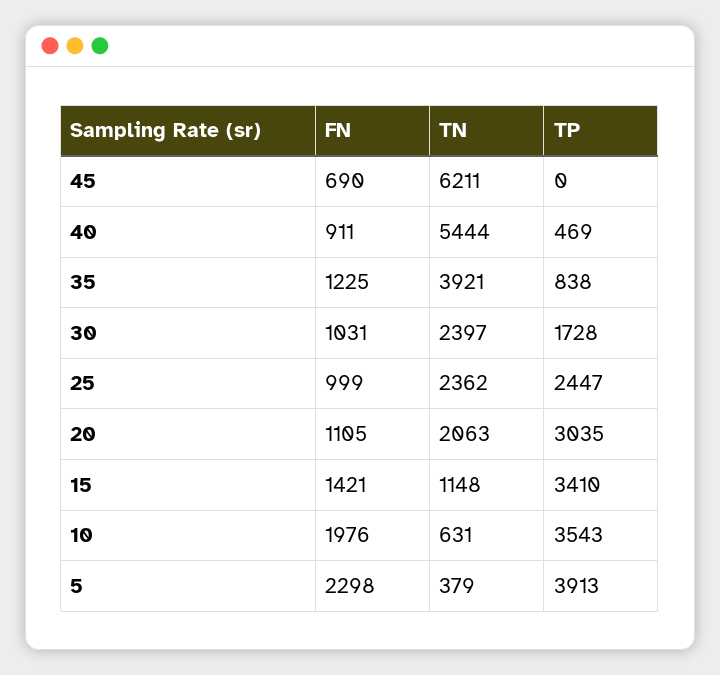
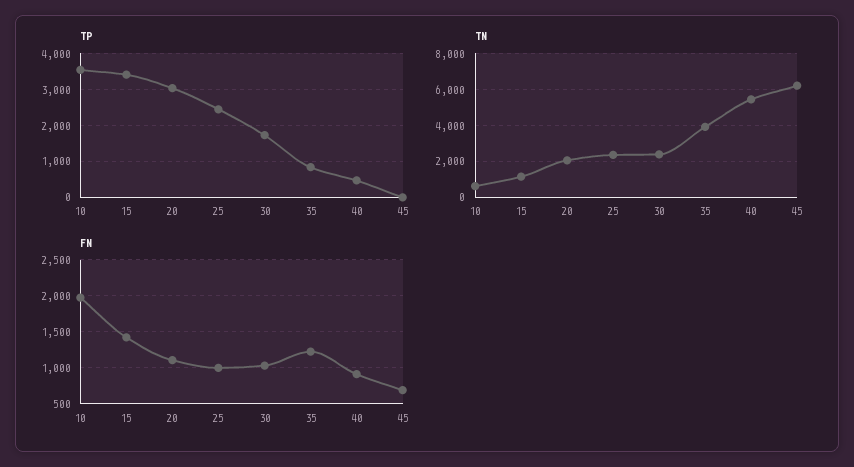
FN, 5: 2298 -> none
TN, 5: 379 -> none
TP, 5: 3913 -> none

